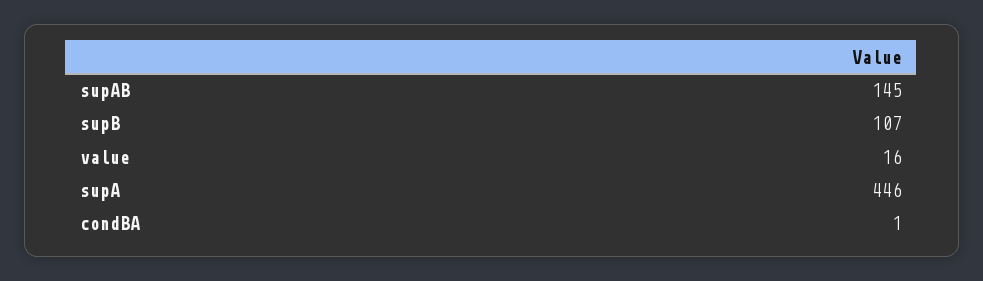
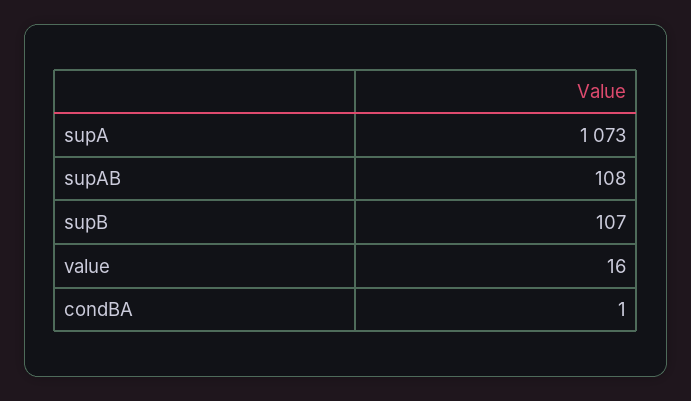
supAB: 145 -> 108
supA: 446 -> 1073

